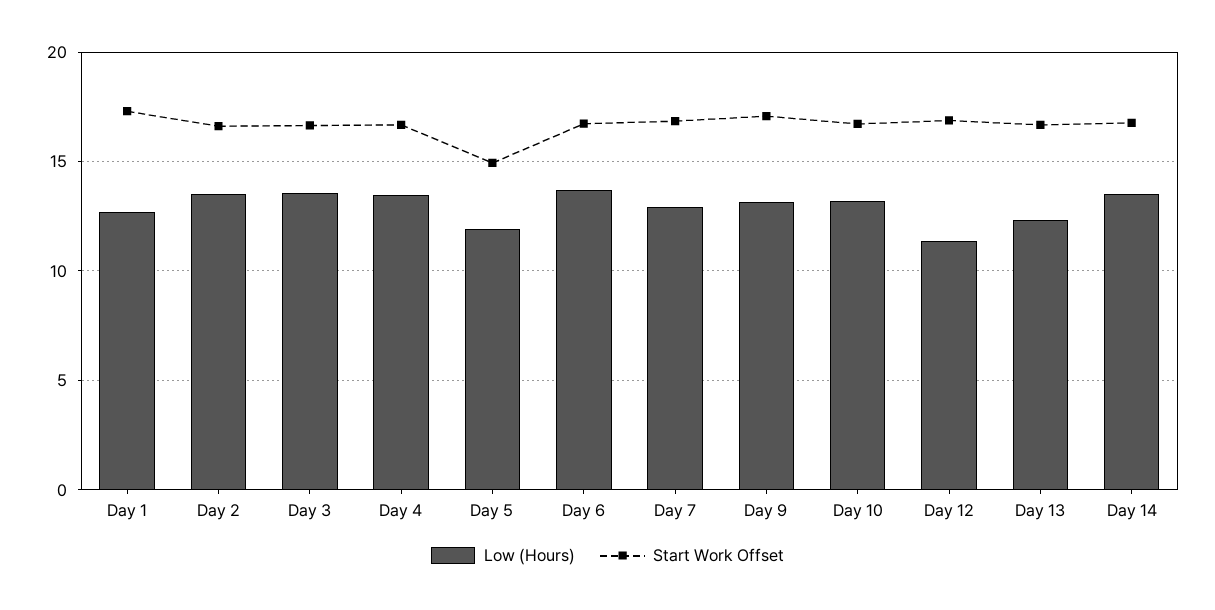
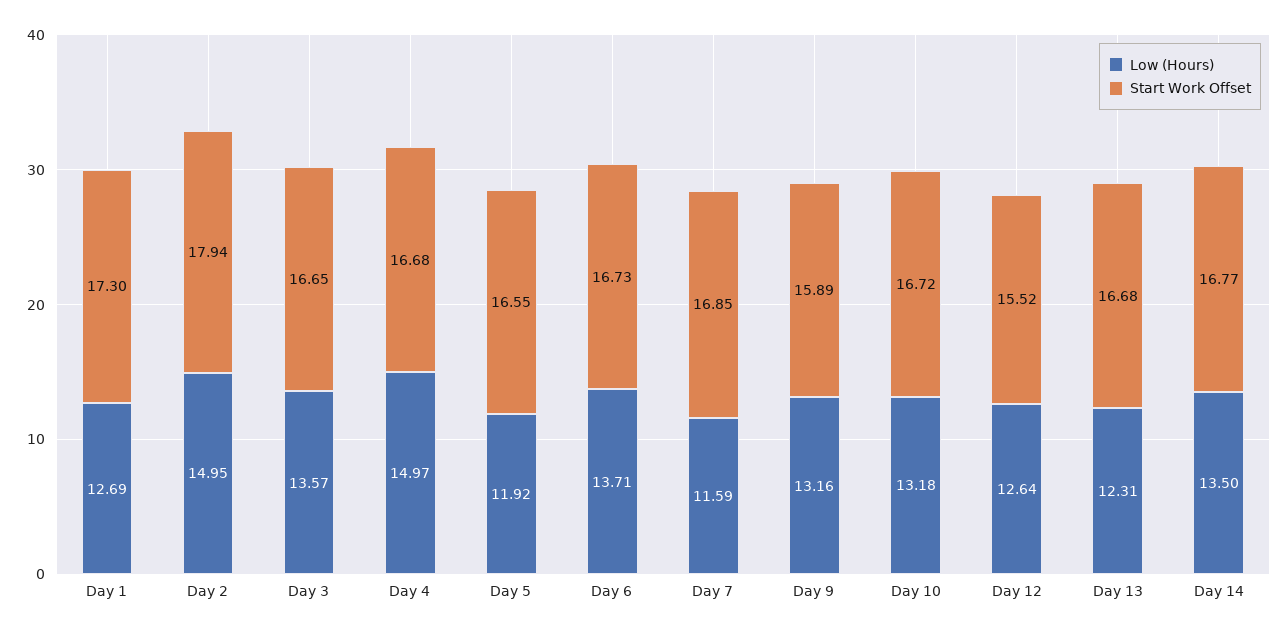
Low (Hours), Day 2: 13.5 -> 14.95
Start Work Offset, Day 2: 16.5 -> 17.94
Low (Hours), Day 4: 13.5 -> 14.97
Start Work Offset, Day 5: 15 -> 16.55
Low (Hours), Day 7: 13 -> 11.59
Start Work Offset, Day 9: 17 -> 15.89
Low (Hours), Day 12: 11.5 -> 12.64
Start Work Offset, Day 12: 17 -> 15.52

